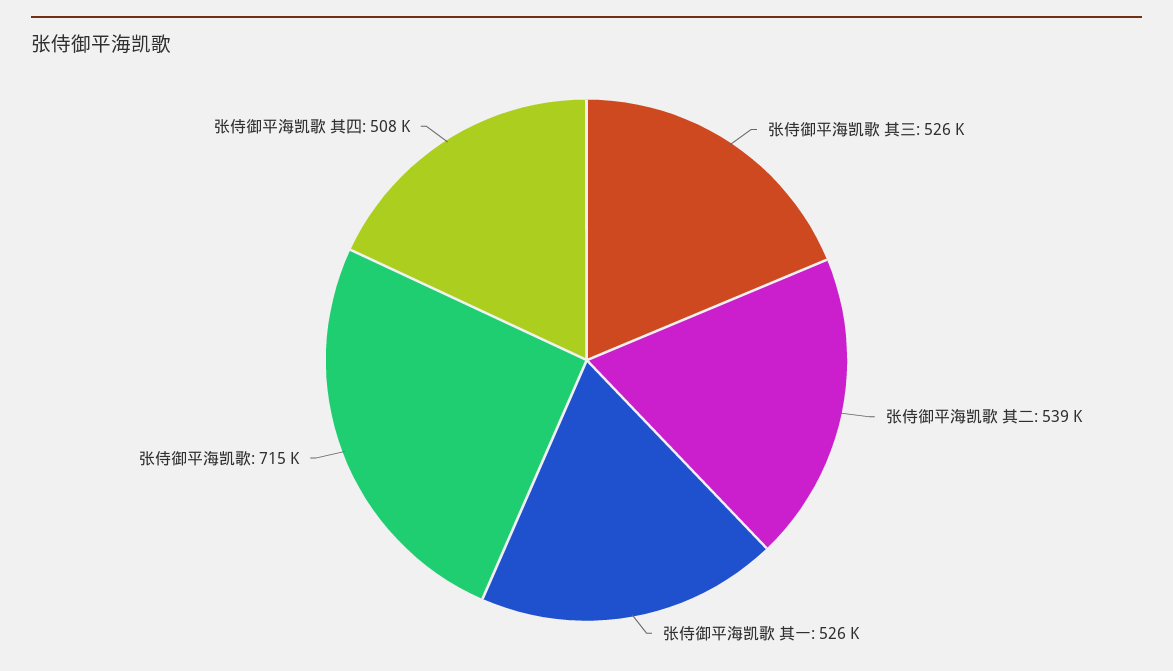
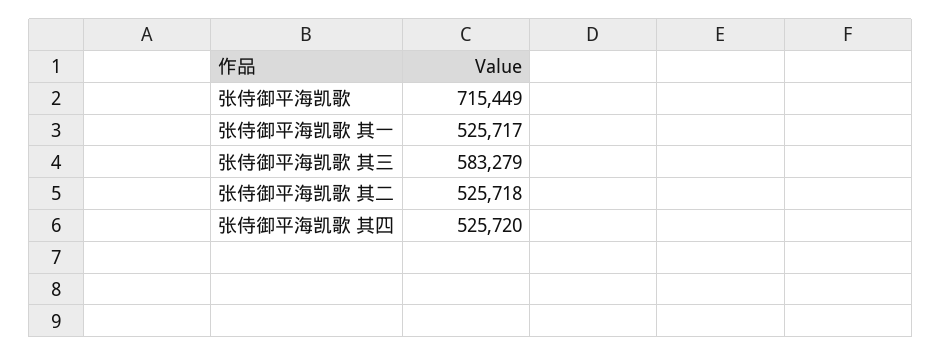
张侍御平海凯歌 其三: 526000 -> 583279
张侍御平海凯歌 其二: 539000 -> 525718
张侍御平海凯歌 其四: 508000 -> 525720

